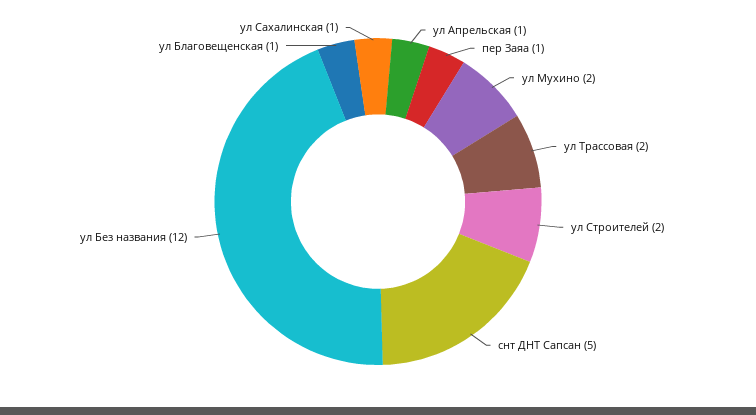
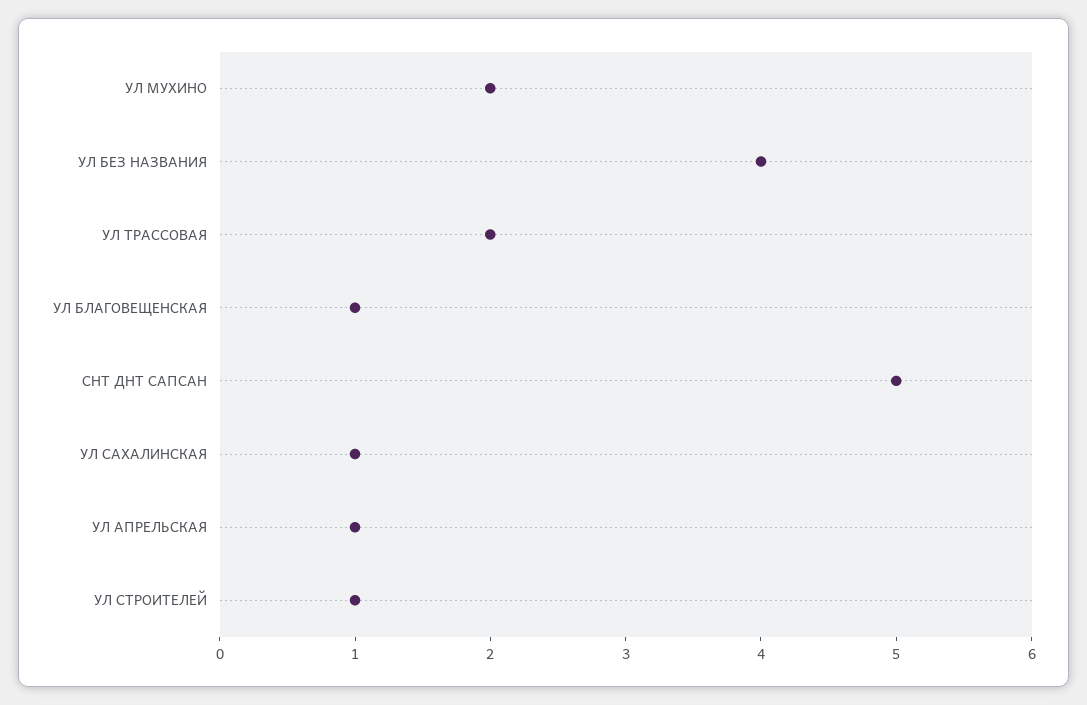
пер Заяа: 1 -> none
ул Строителей: 2 -> 1
ул Без названия: 12 -> 4

